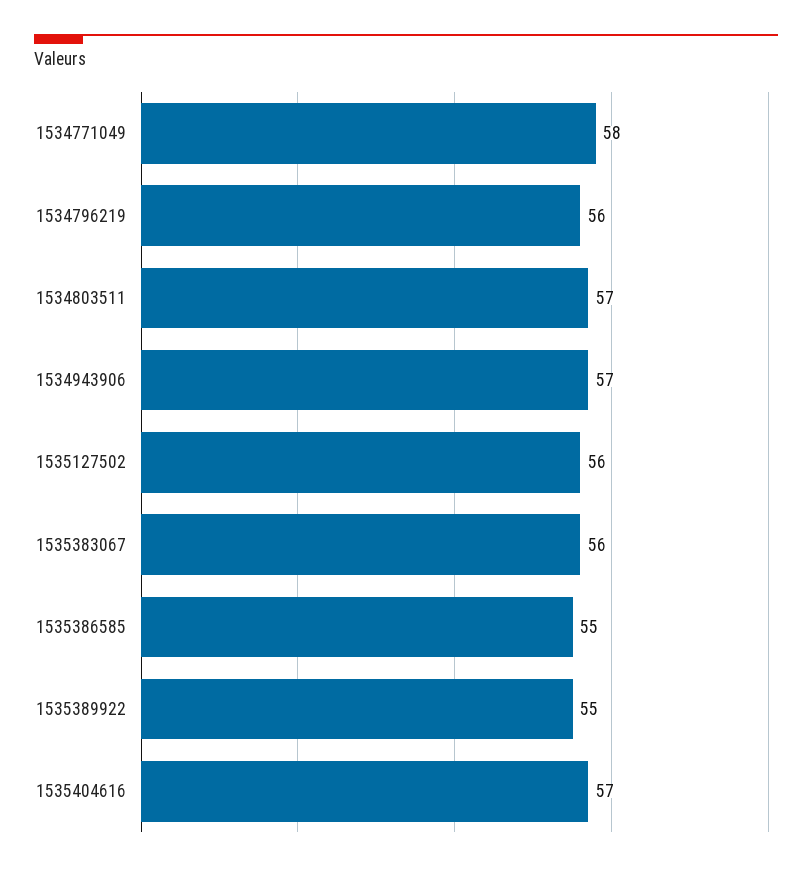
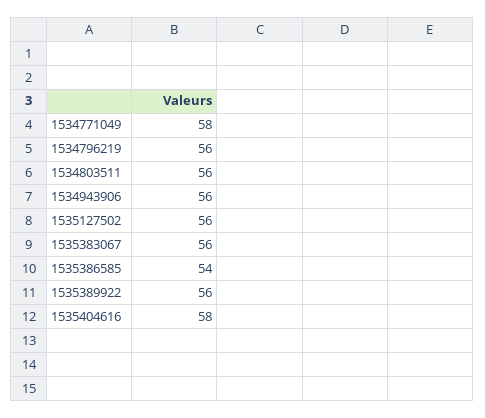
1534803511: 57 -> 56
1534943906: 57 -> 56
1535386585: 55 -> 54
1535389922: 55 -> 56
1535404616: 57 -> 58

